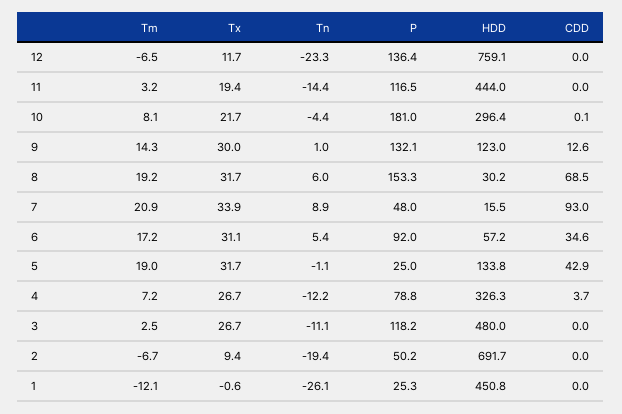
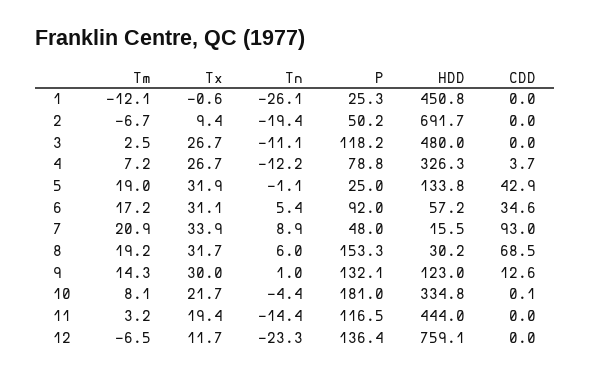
HDD, 10: 296.4 -> 334.8
Tx, 5: 31.7 -> 31.9

